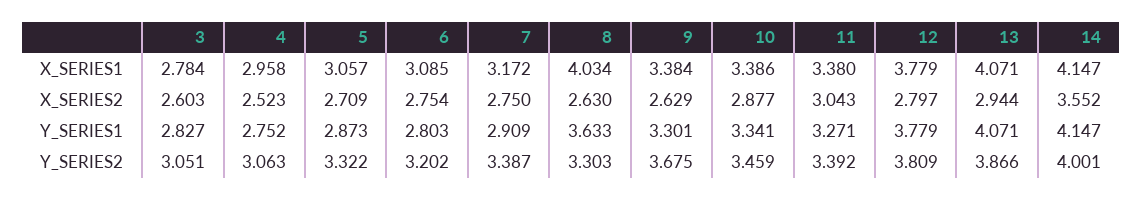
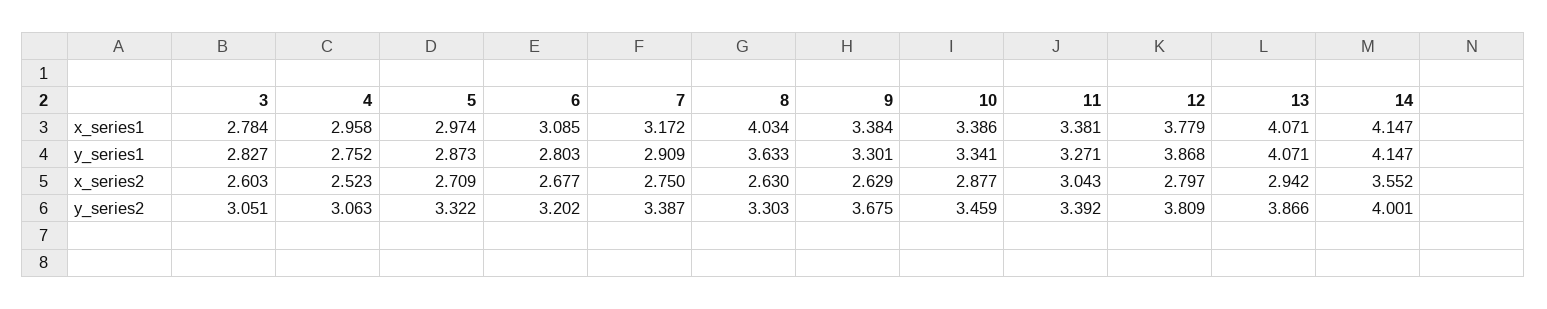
5, X_SERIES1: 3.057 -> 2.974
11, X_SERIES1: 3.38 -> 3.381
6, X_SERIES2: 2.754 -> 2.677
13, X_SERIES2: 2.944 -> 2.942
12, Y_SERIES1: 3.779 -> 3.868

